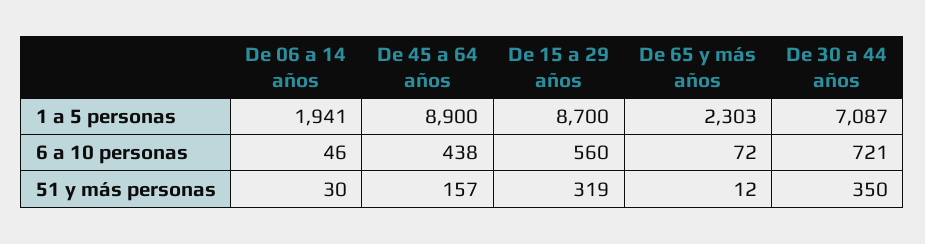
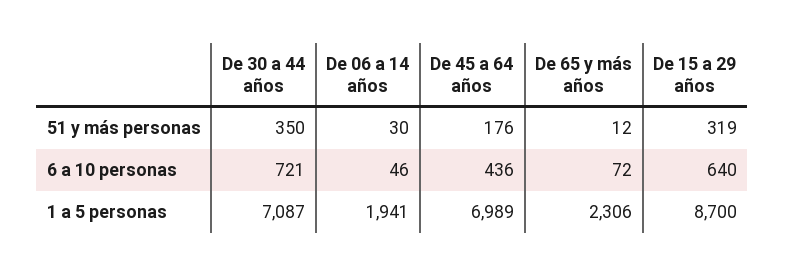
De 45 a 64 años, 1 a 5 personas: 8900 -> 6989
De 65 y más años, 1 a 5 personas: 2303 -> 2306
De 45 a 64 años, 6 a 10 personas: 438 -> 436
De 15 a 29 años, 6 a 10 personas: 560 -> 640
De 45 a 64 años, 51 y más personas: 157 -> 176

